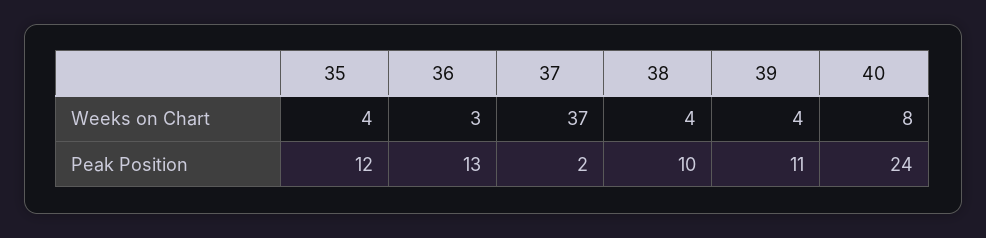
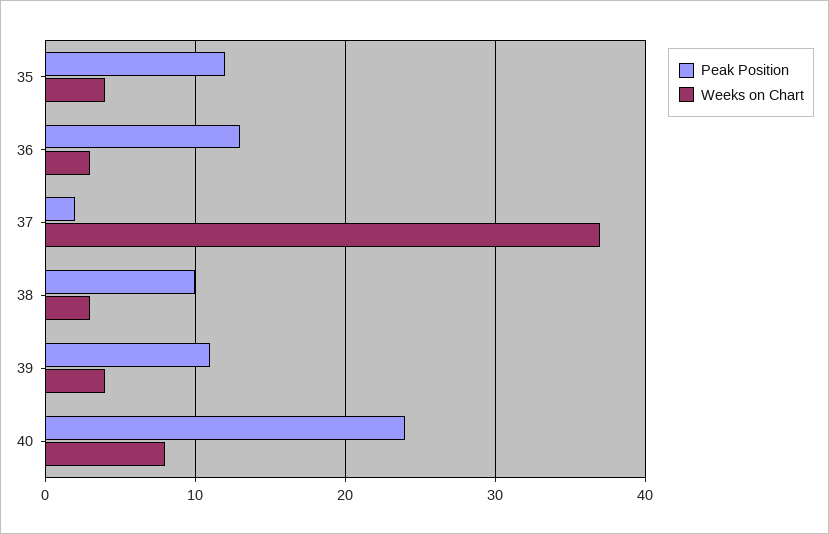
Weeks on Chart, 38: 4 -> 3

